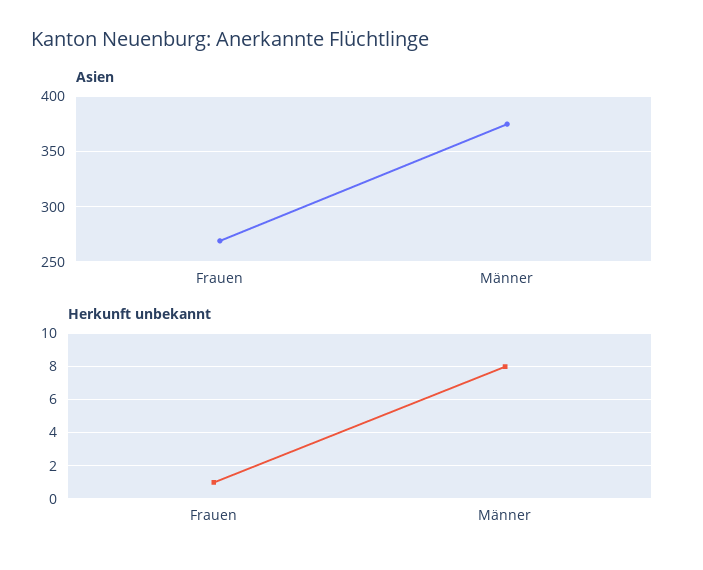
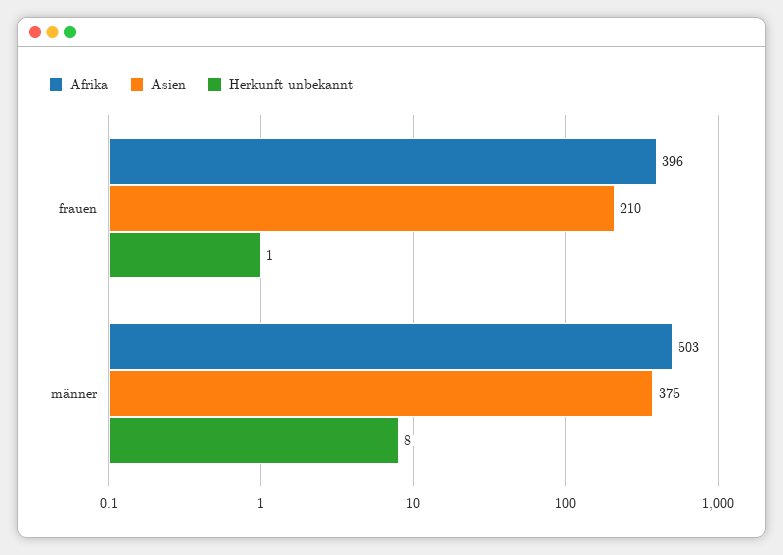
Asien, Frauen: 270 -> 210
Afrika, Frauen: none -> 396
Afrika, Männer: none -> 503

